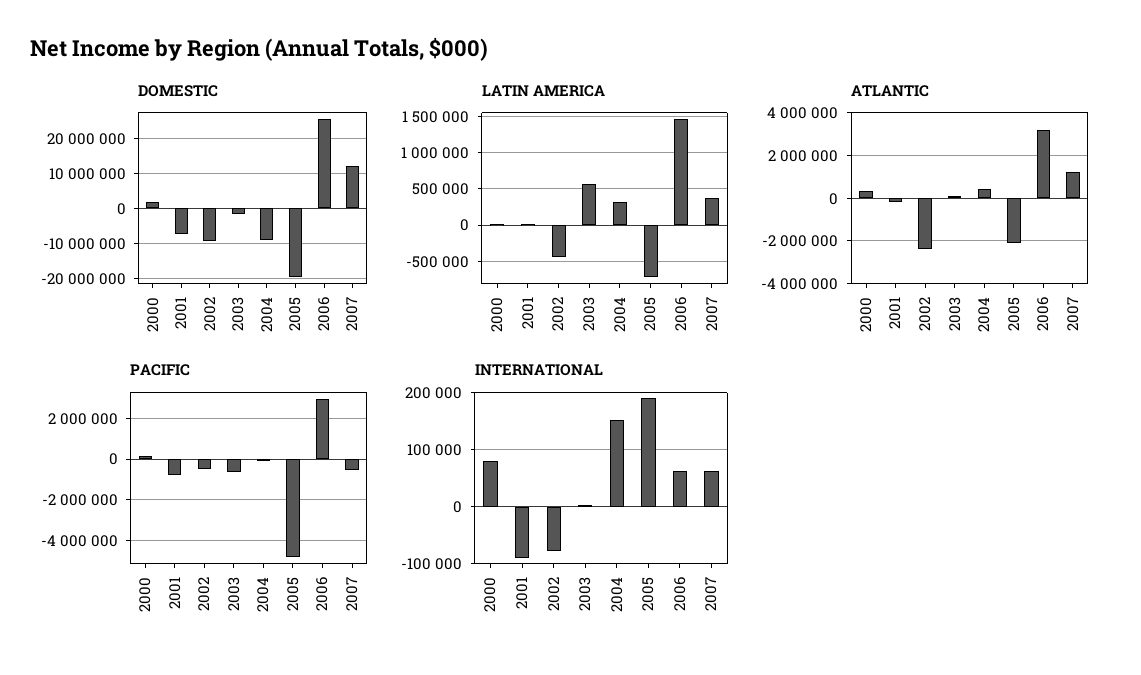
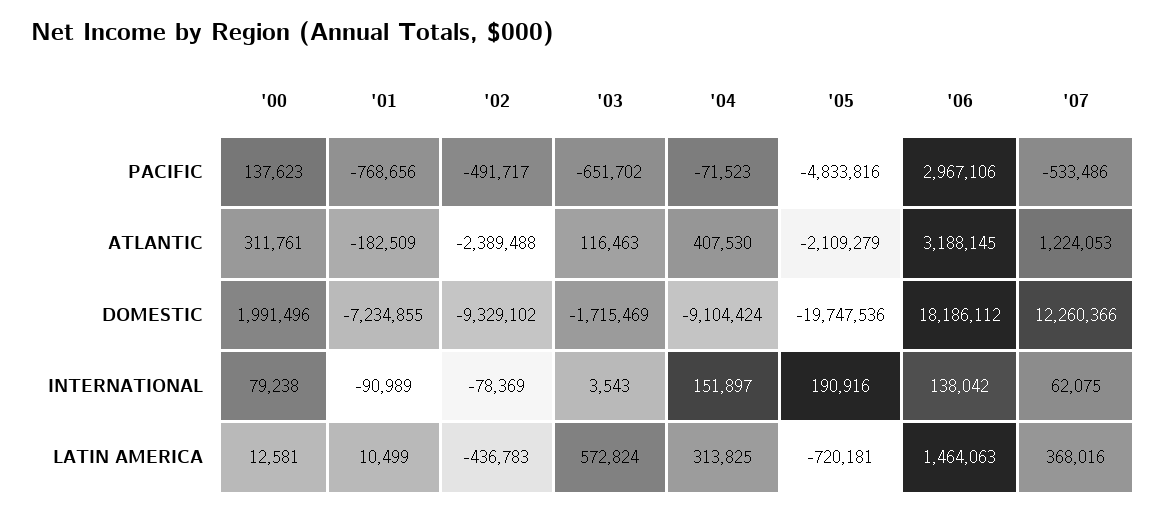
DOMESTIC, 2006: 26000000 -> 18186112
INTERNATIONAL, 2006: 60000 -> 138042

